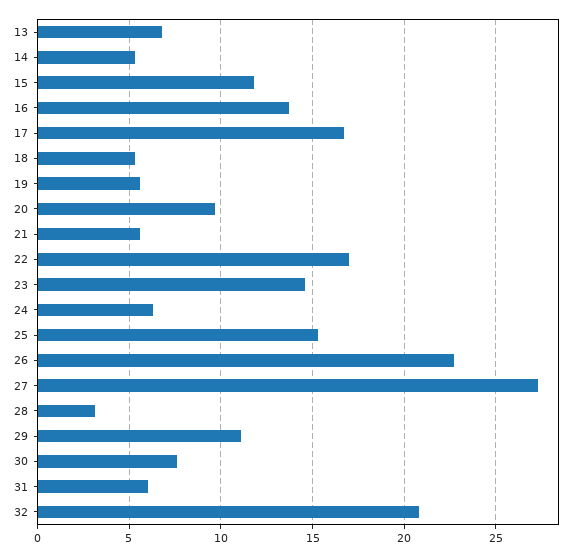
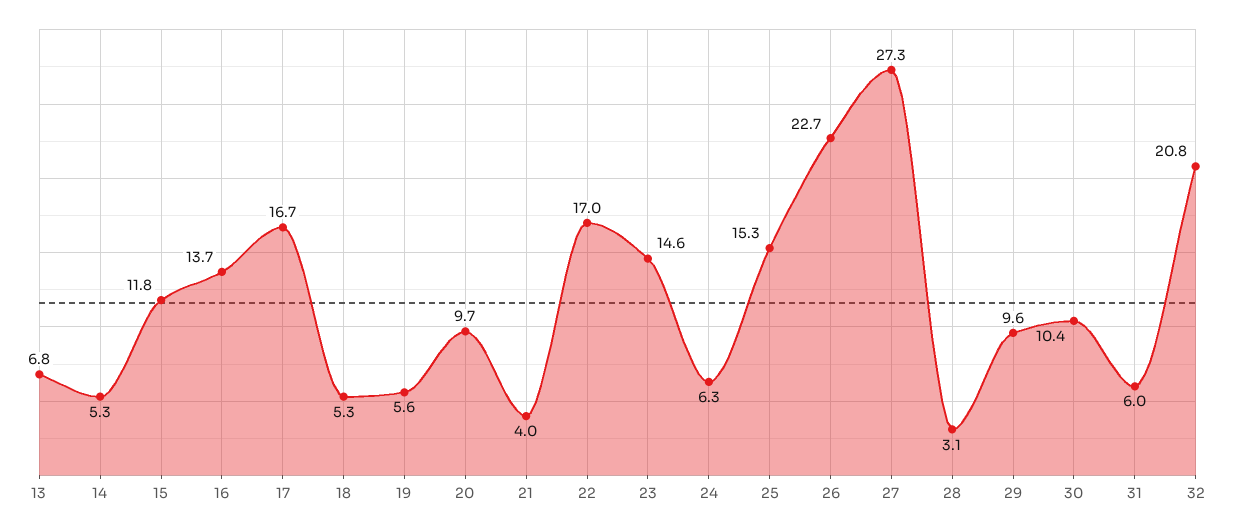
21: 5.5 -> 4
29: 11 -> 9.6
30: 7.5 -> 10.4

